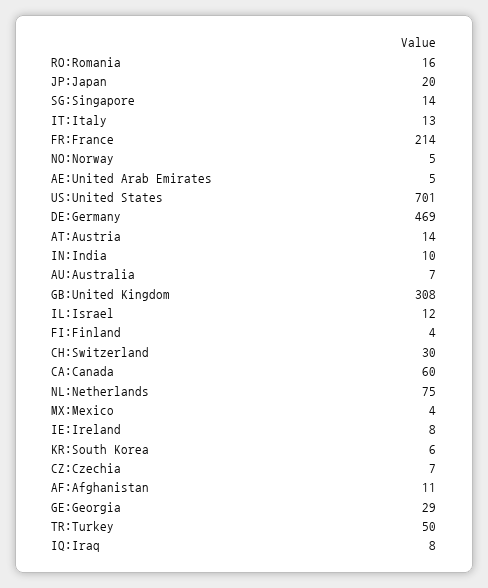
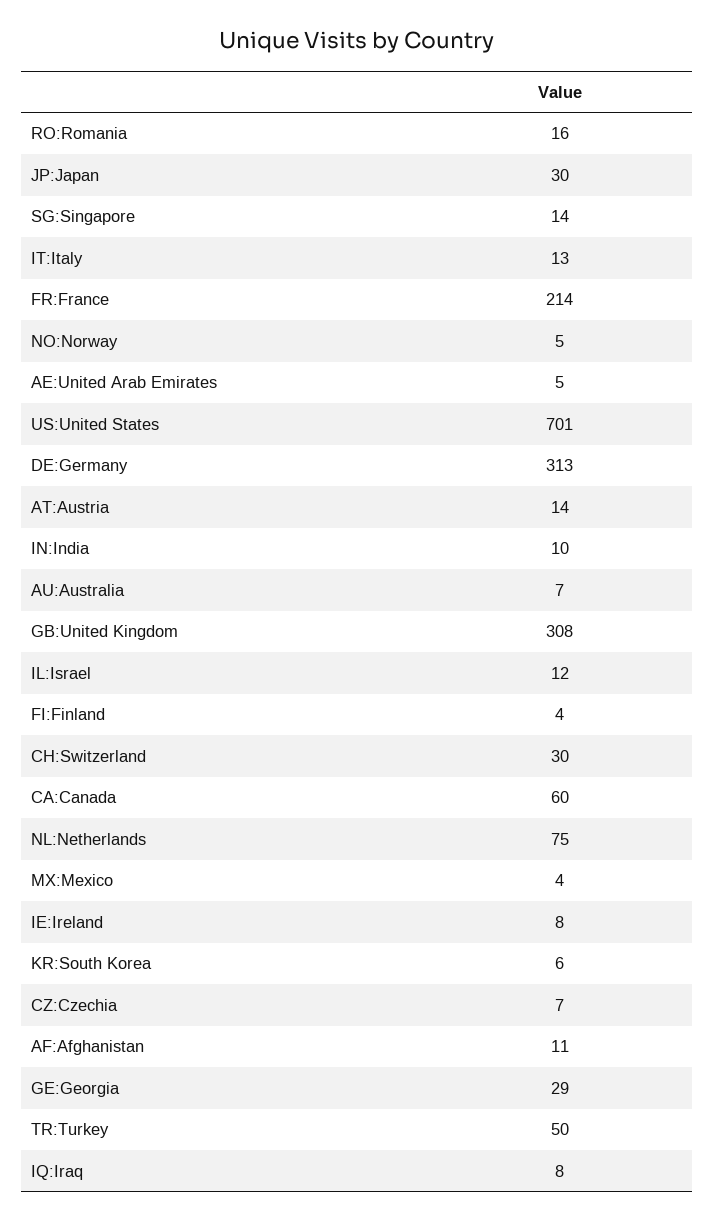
JP:Japan: 20 -> 30
DE:Germany: 469 -> 313

